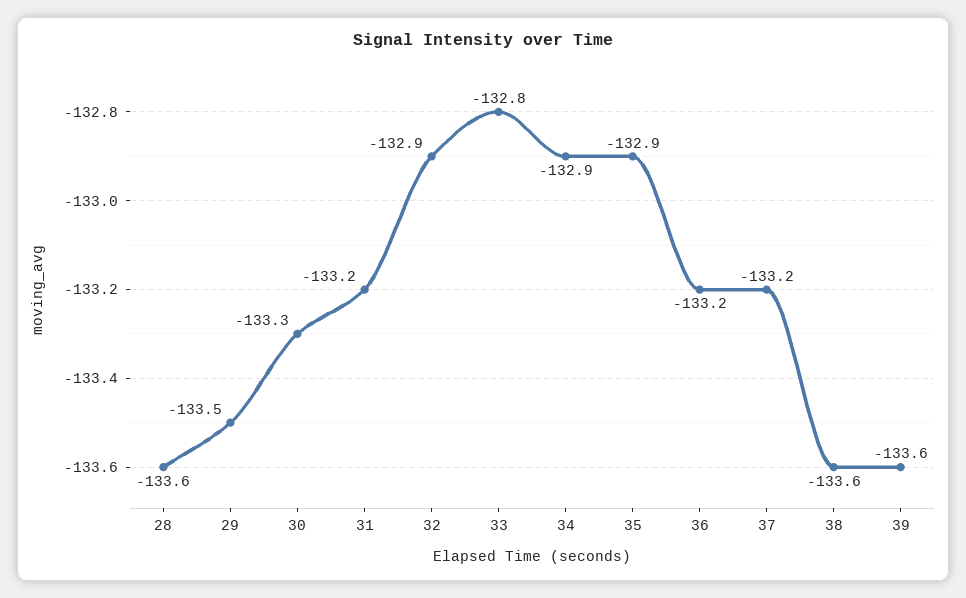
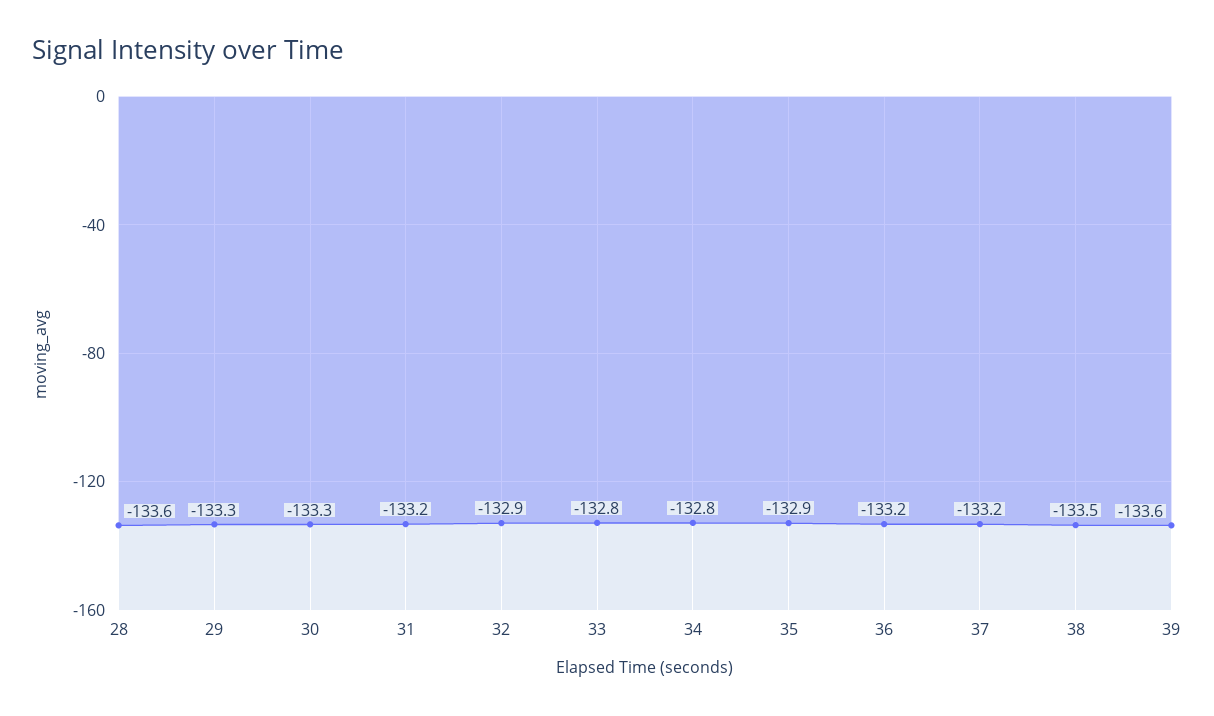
29: -133.5 -> -133.3
34: -132.9 -> -132.8
38: -133.6 -> -133.5

